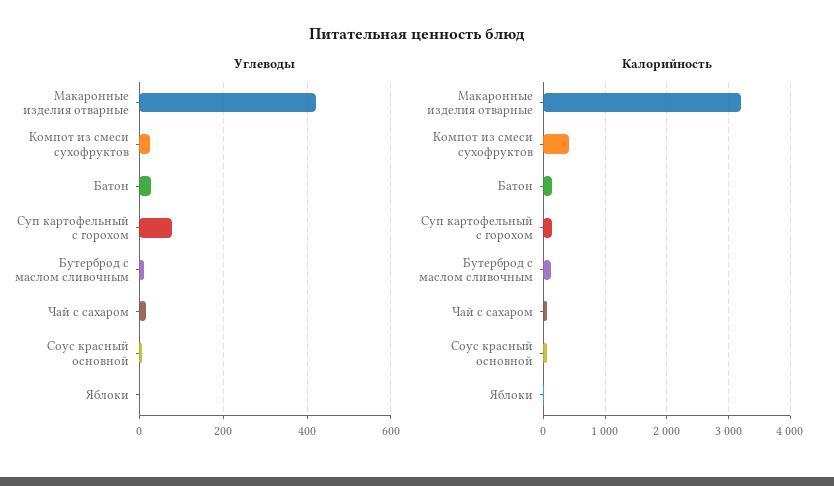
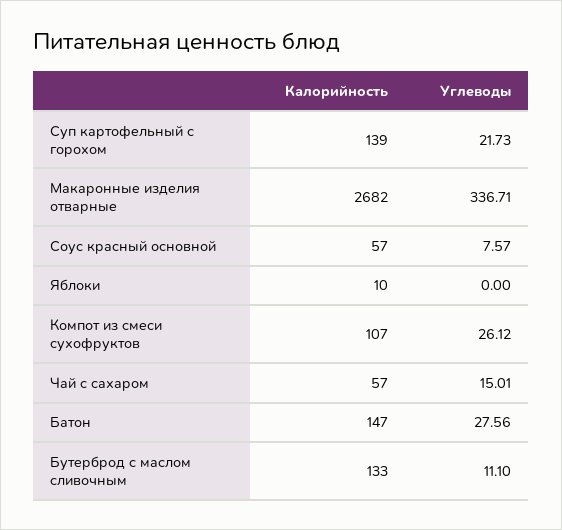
Углеводы, Макаронные изделия отварные: 420 -> 336.71
Углеводы, Суп картофельный с горохом: 80 -> 21.73
Калорийность, Макаронные изделия отварные: 3200 -> 2682
Калорийность, Компот из смеси сухофруктов: 400 -> 107

